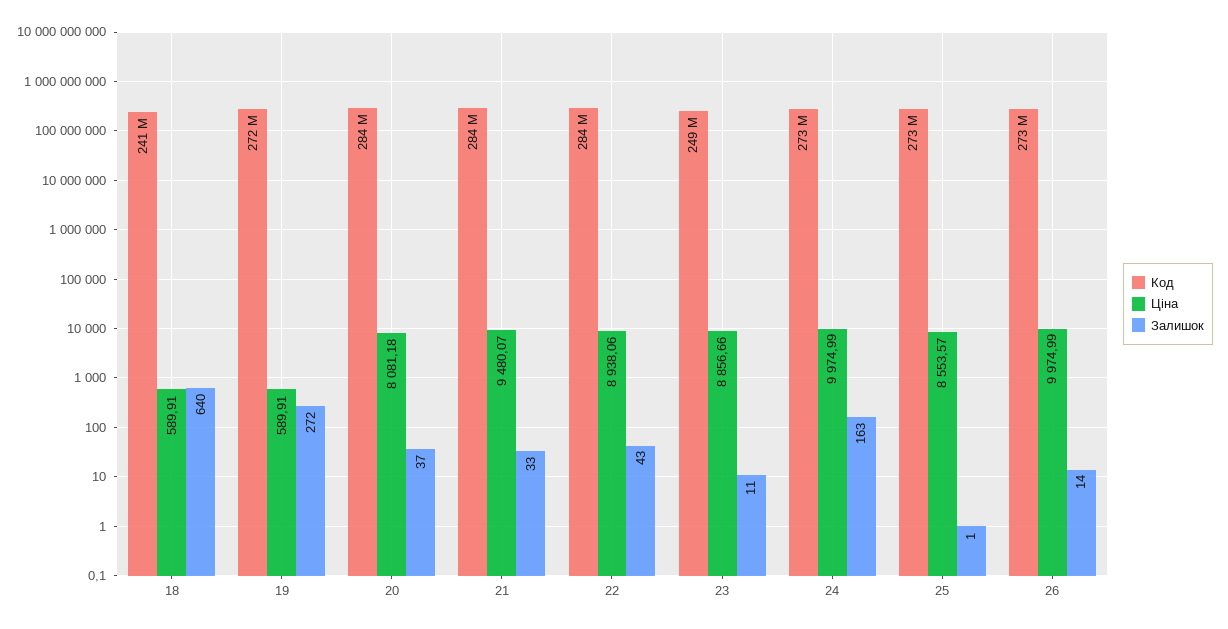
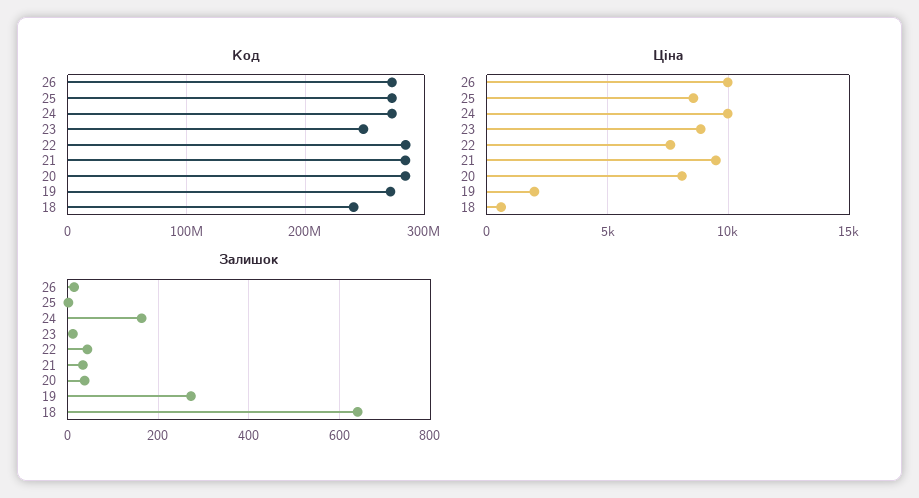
Ціна, 19: 589.91 -> 2000
Ціна, 22: 8938.06 -> 7500

